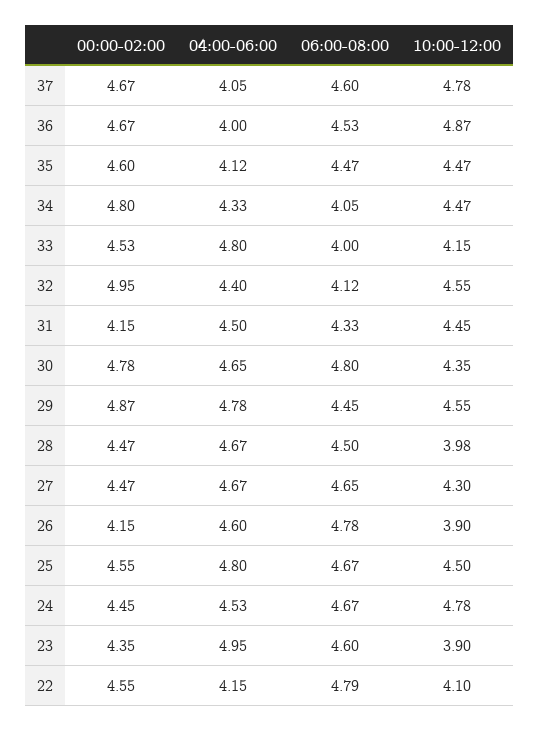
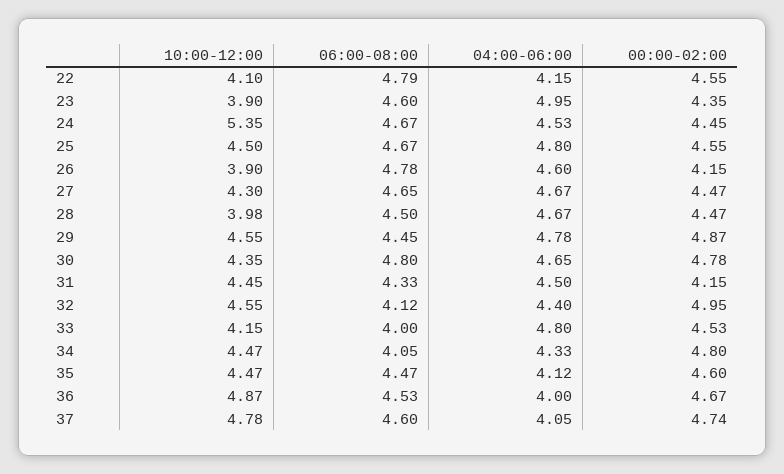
00:00-02:00, 37: 4.67 -> 4.74
10:00-12:00, 24: 4.78 -> 5.35

